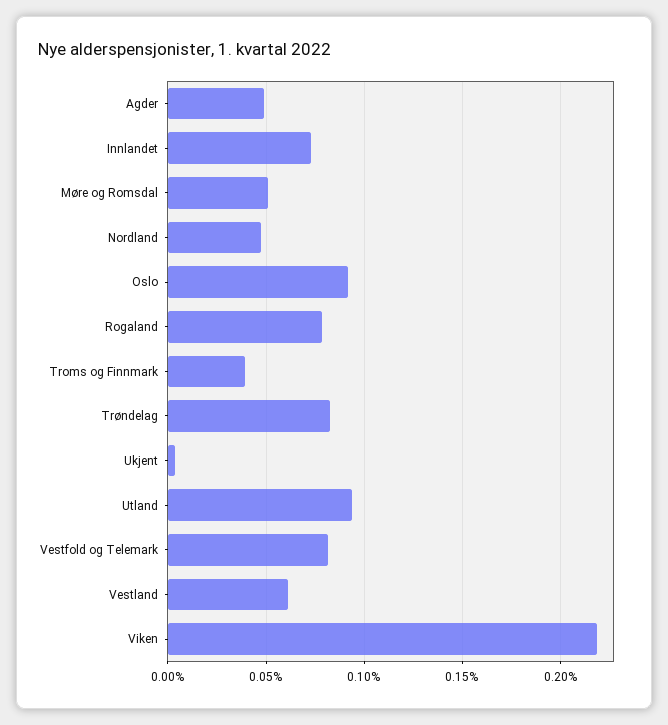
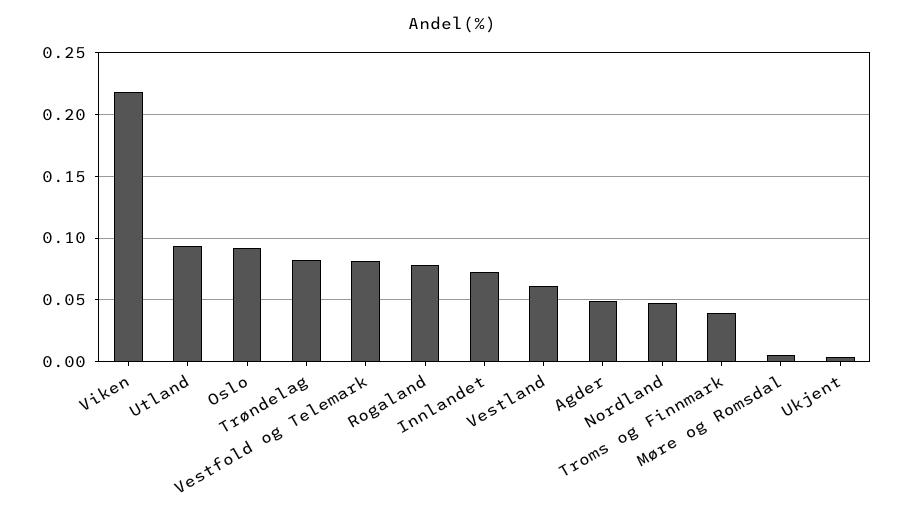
Møre og Romsdal: 0.05 -> 0.005

